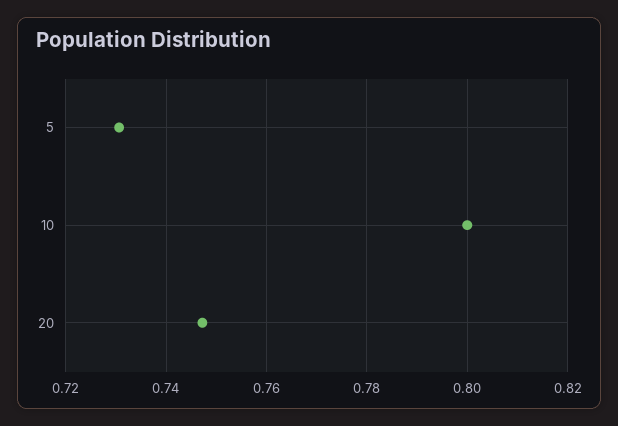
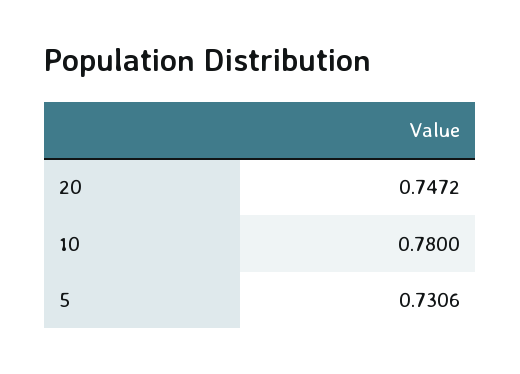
10: 0.8 -> 0.78

